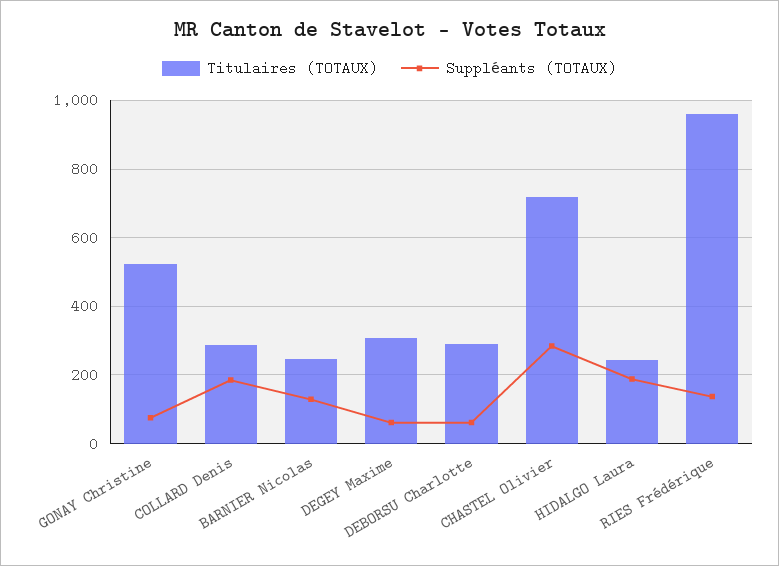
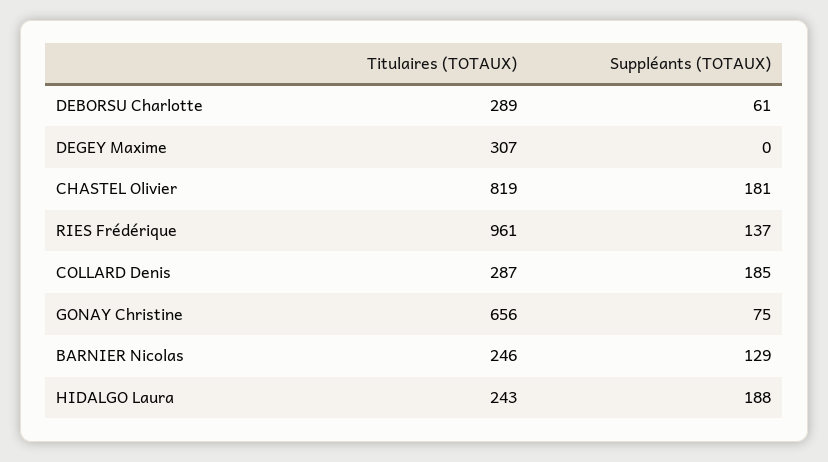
Titulaires (TOTAUX), GONAY Christine: 520 -> 656
Suppléants (TOTAUX), DEGEY Maxime: 60 -> 0
Titulaires (TOTAUX), CHASTEL Olivier: 720 -> 819
Suppléants (TOTAUX), CHASTEL Olivier: 280 -> 181

